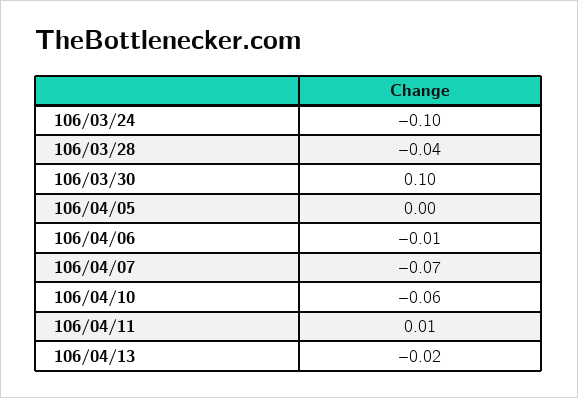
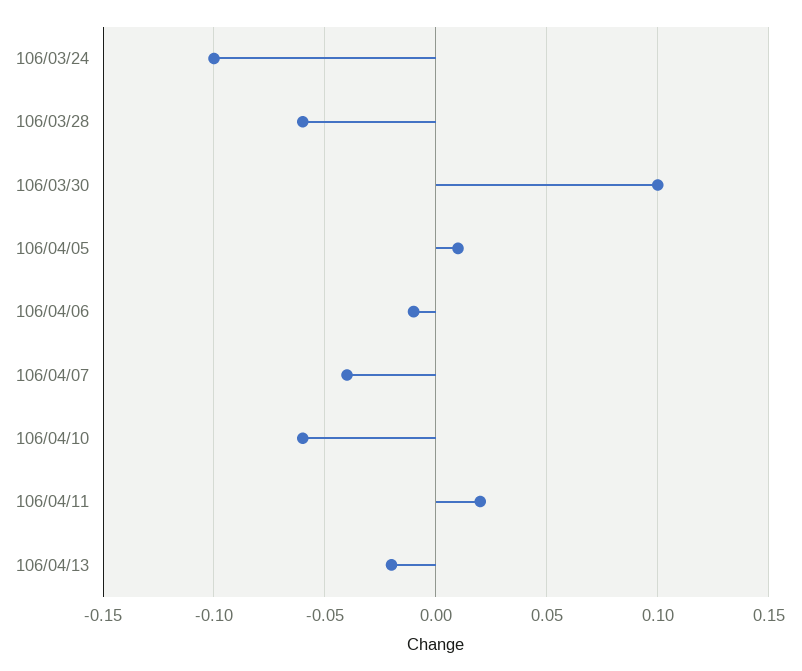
106/03/28: -0.04 -> -0.06
106/04/05: 0 -> 0.01
106/04/07: -0.07 -> -0.04
106/04/11: 0.01 -> 0.02

